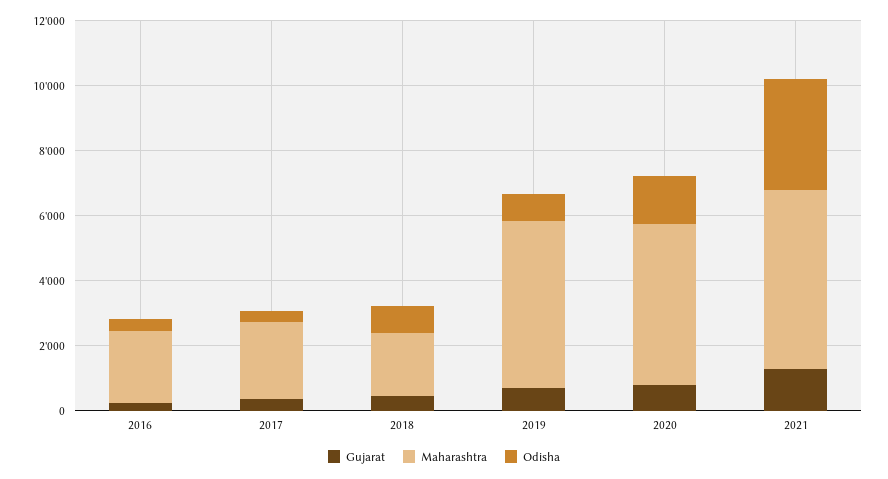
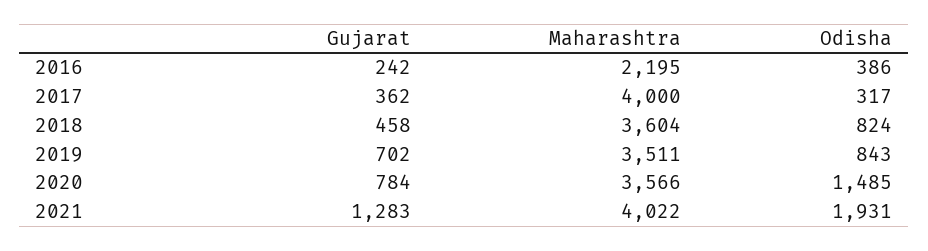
Maharashtra, 2017: 2500 -> 4000
Maharashtra, 2018: 2000 -> 3604
Maharashtra, 2019: 5000 -> 3511
Maharashtra, 2020: 5000 -> 3566
Maharashtra, 2021: 5500 -> 4022
Odisha, 2021: 3500 -> 1931

